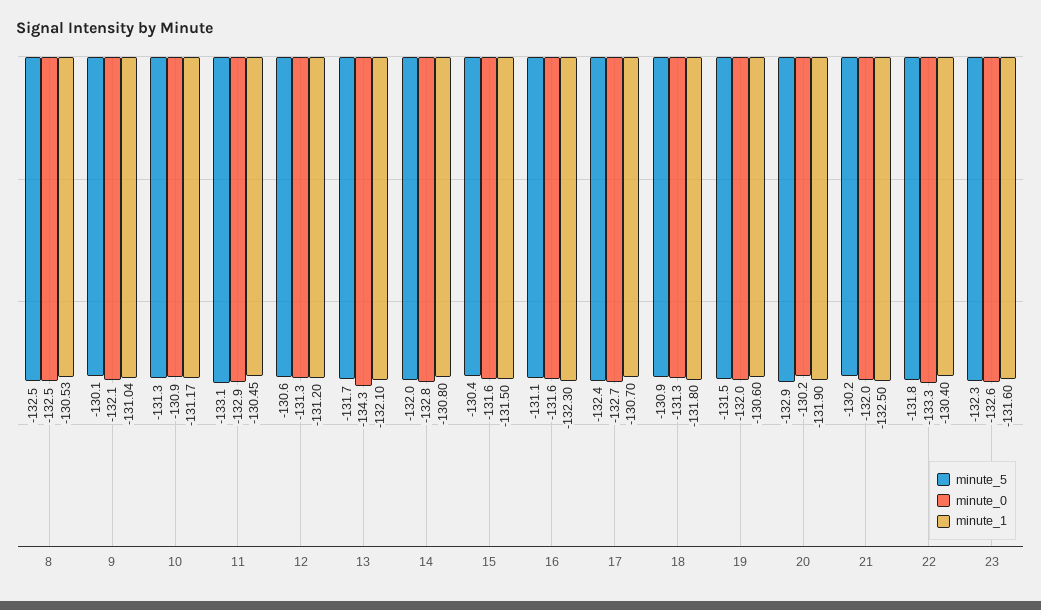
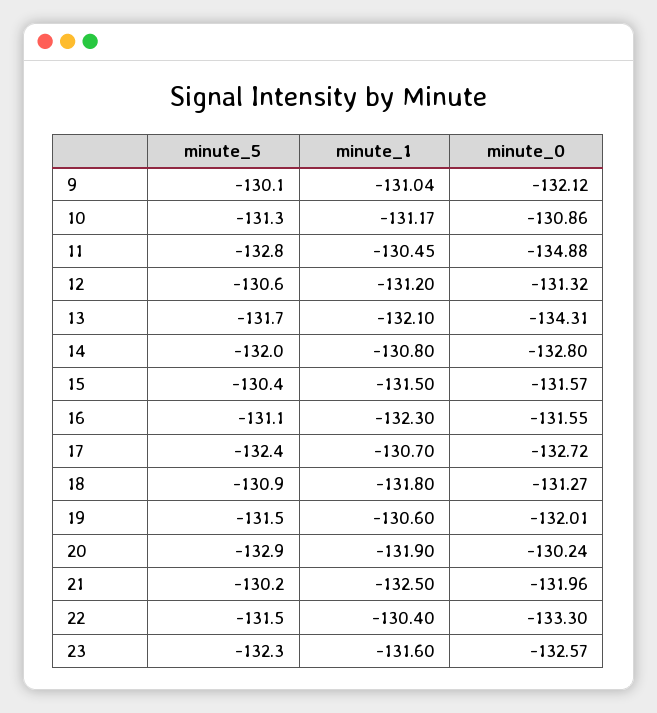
minute_5, 8: -132.5 -> none
minute_0, 8: -132.5 -> none
minute_1, 8: -130.53 -> none
minute_5, 11: -133.1 -> -132.8
minute_0, 11: -132.9 -> -134.88
minute_5, 22: -131.8 -> -131.5

